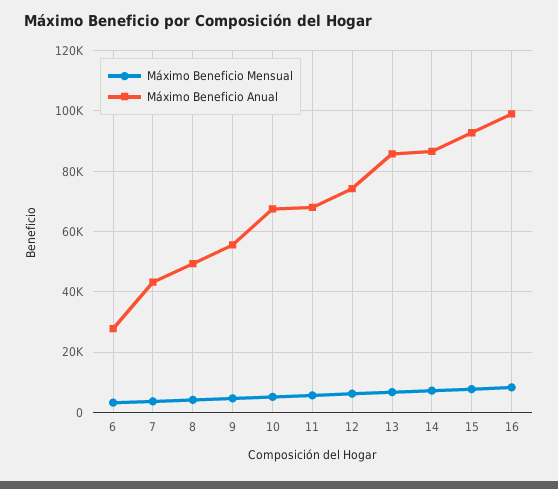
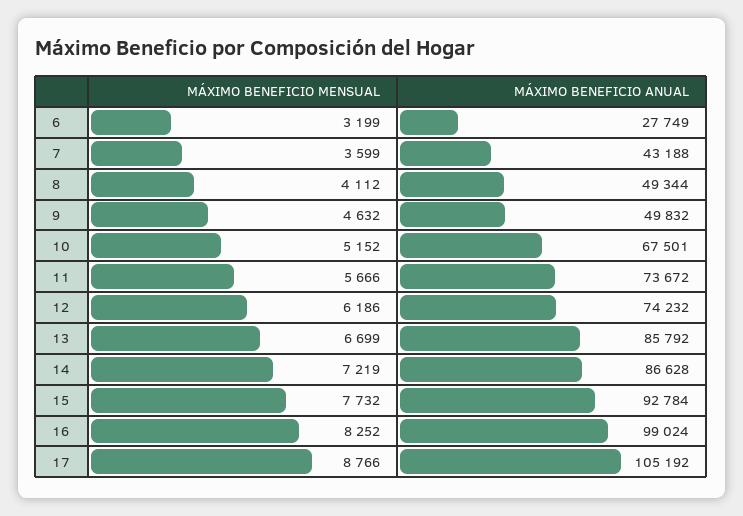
Máximo Beneficio Anual, 9: 56000 -> 49832
Máximo Beneficio Anual, 11: 68000 -> 73672
Máximo Beneficio Mensual, 17: none -> 8766
Máximo Beneficio Anual, 17: none -> 105192

